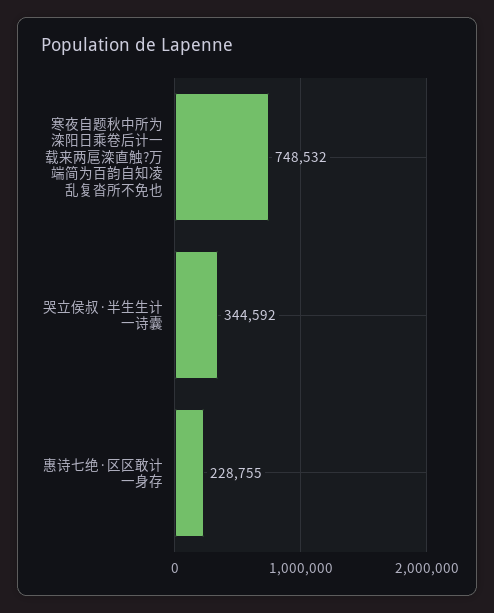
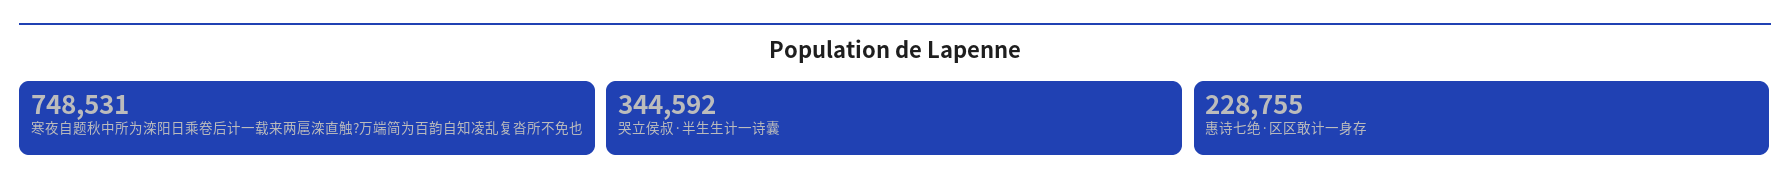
寒夜自题秋中所为滦阳日乘卷后计一载来两扈滦直触?万端简为百韵自知凌乱复沓所不免也: 748532 -> 748531

